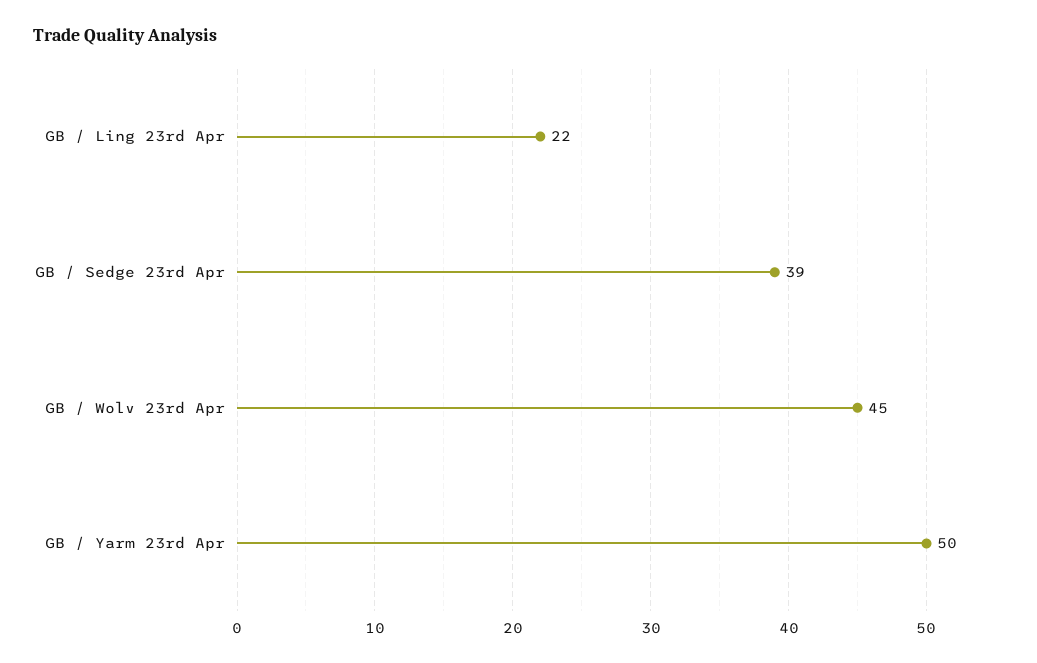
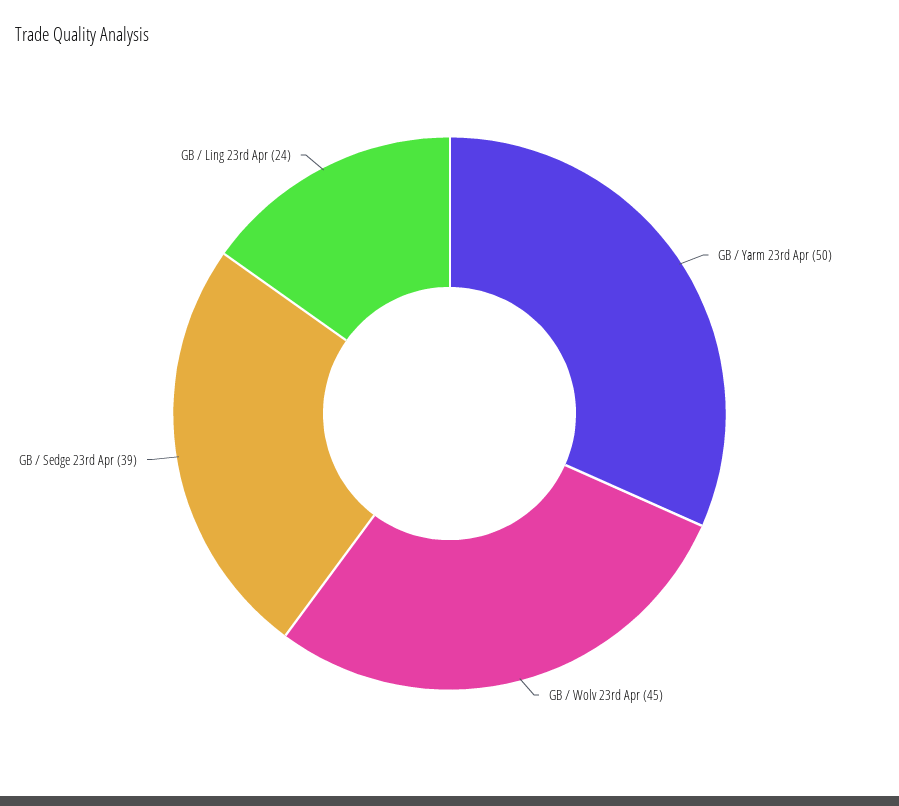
GB / Ling 23rd Apr: 22 -> 24

